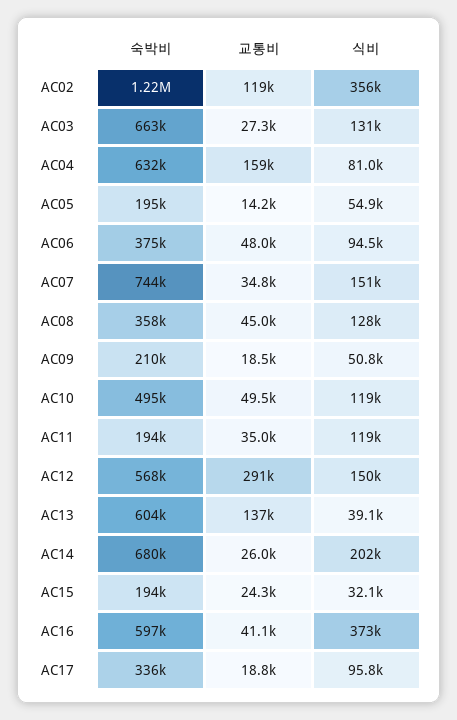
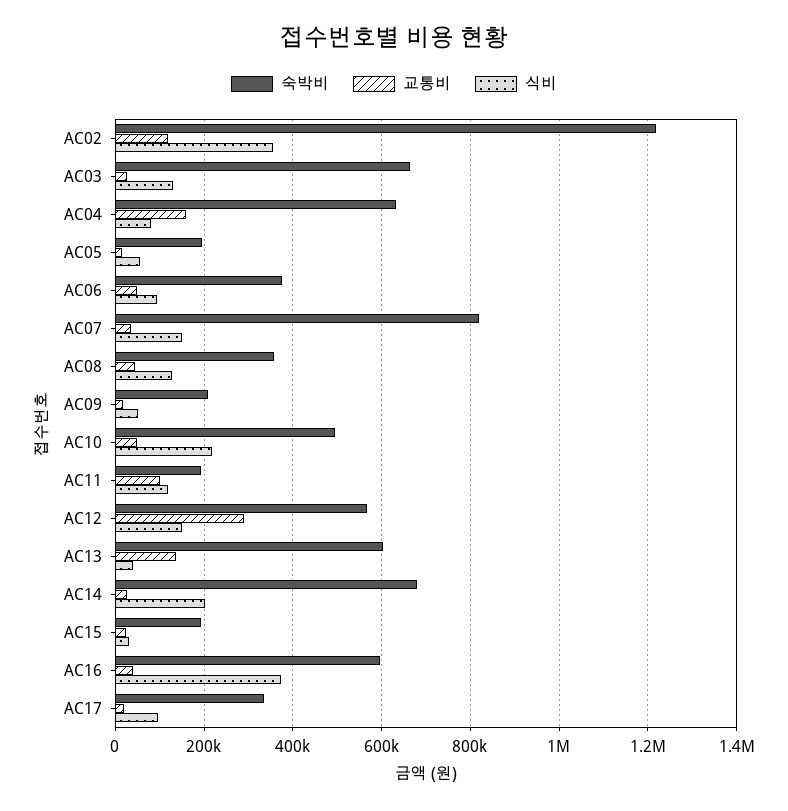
숙박비, AC07: 744000 -> 820000
식비, AC10: 119000 -> 220000
교통비, AC11: 35000 -> 100000

